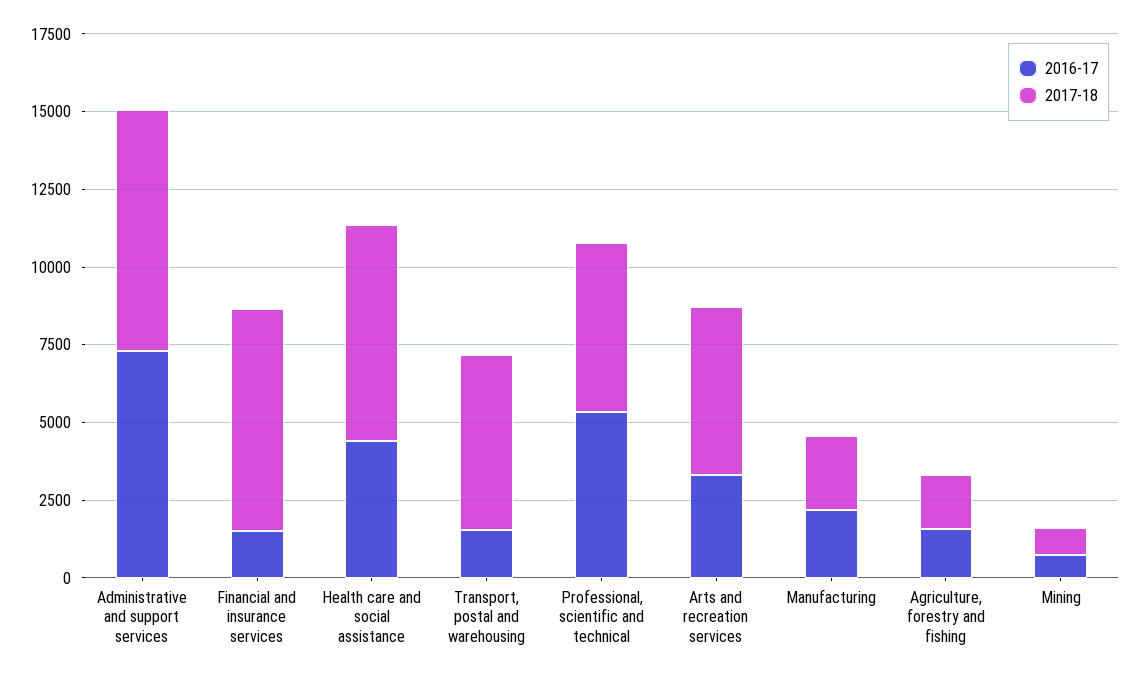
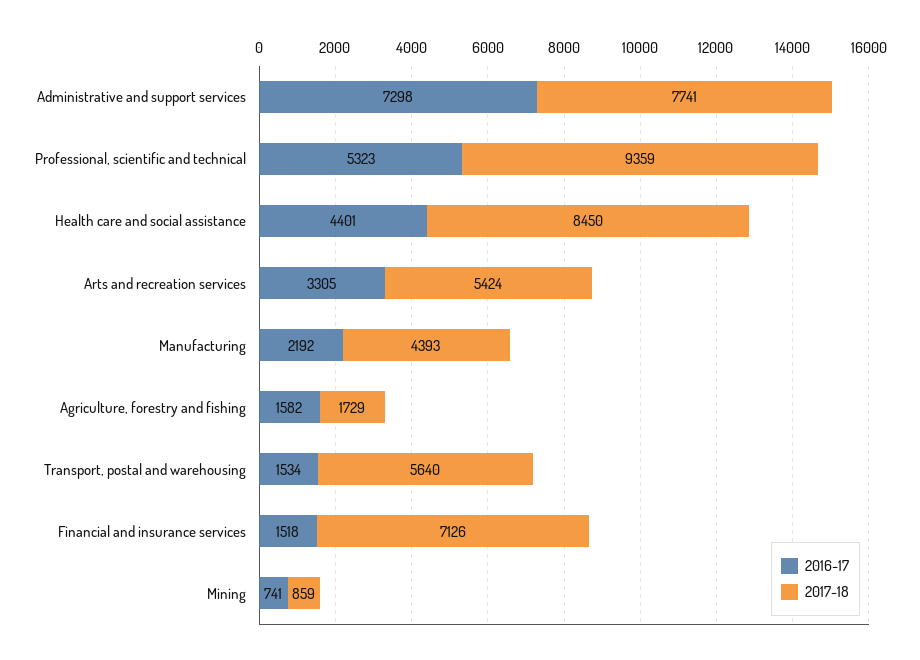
2017-18, Health care and social assistance: 7000 -> 8450
2017-18, Professional, scientific and technical: 5500 -> 9359
2017-18, Manufacturing: 2500 -> 4393

